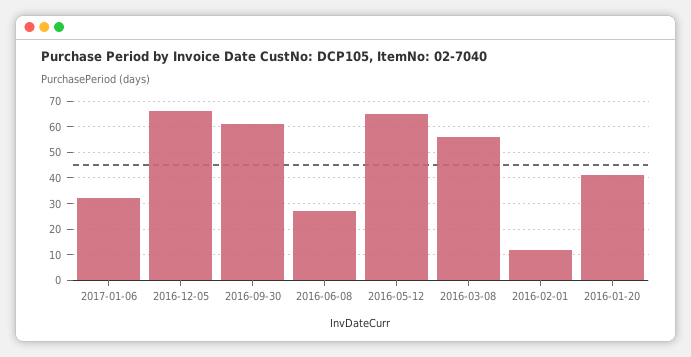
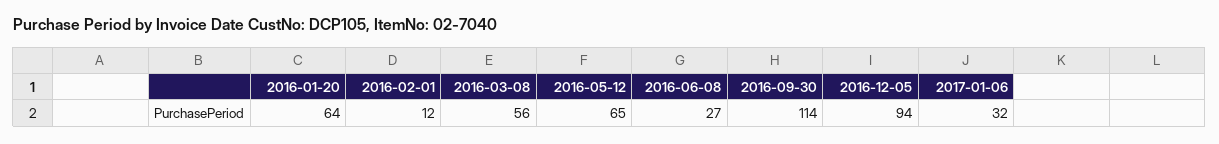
2016-12-05: 65 -> 94
2016-09-30: 60 -> 114
2016-01-20: 40 -> 64

